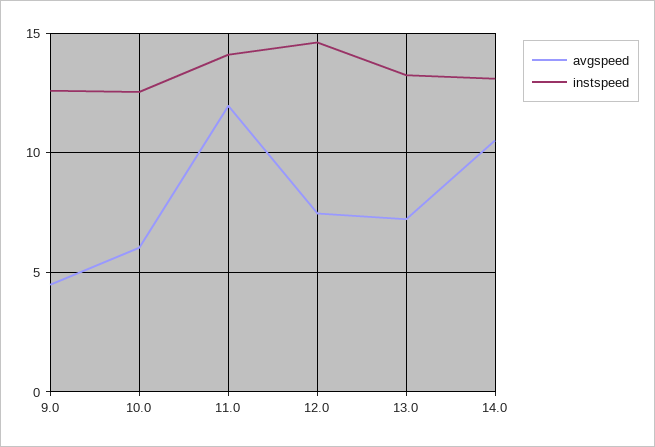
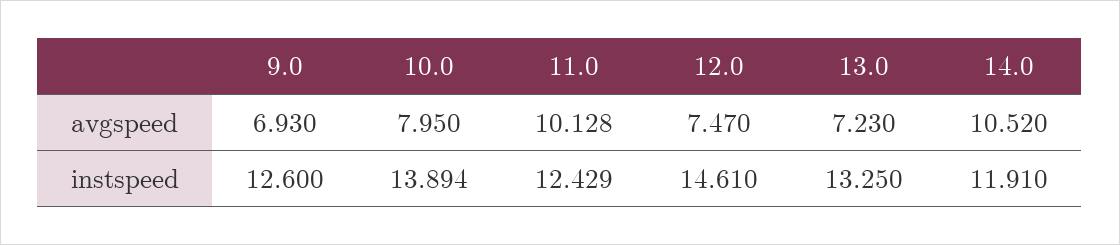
avgspeed, 9.0: 4.5 -> 6.93
avgspeed, 10.0: 6 -> 7.95
instspeed, 10.0: 12.5 -> 13.894
avgspeed, 11.0: 12 -> 10.128
instspeed, 11.0: 14 -> 12.429
instspeed, 14.0: 13 -> 11.91

